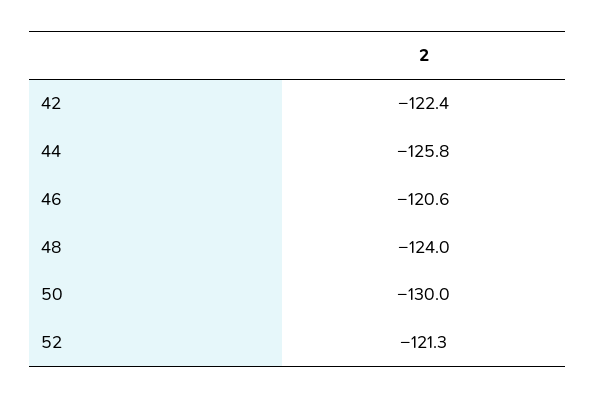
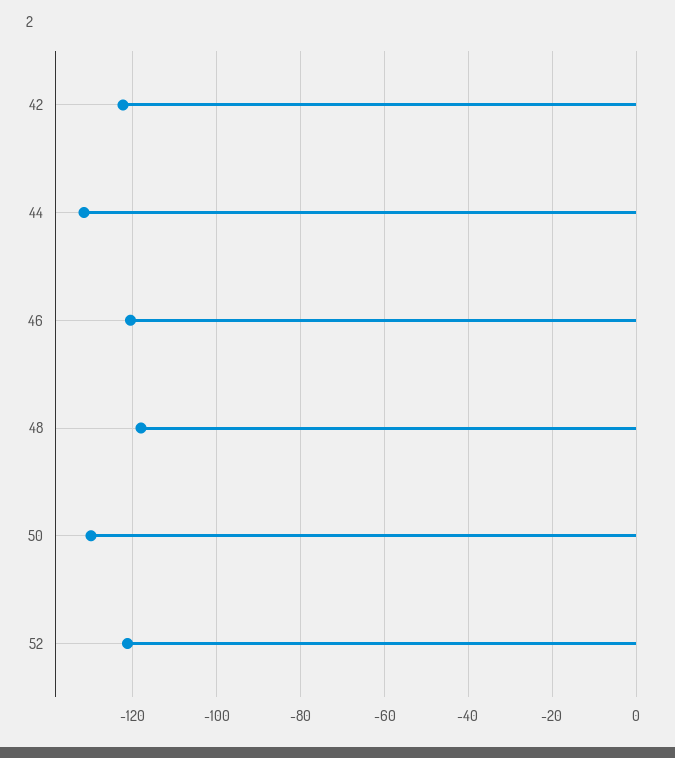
44: -125.8 -> -132
48: -124 -> -118

